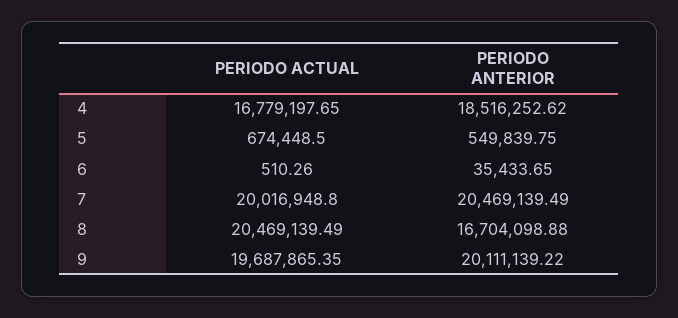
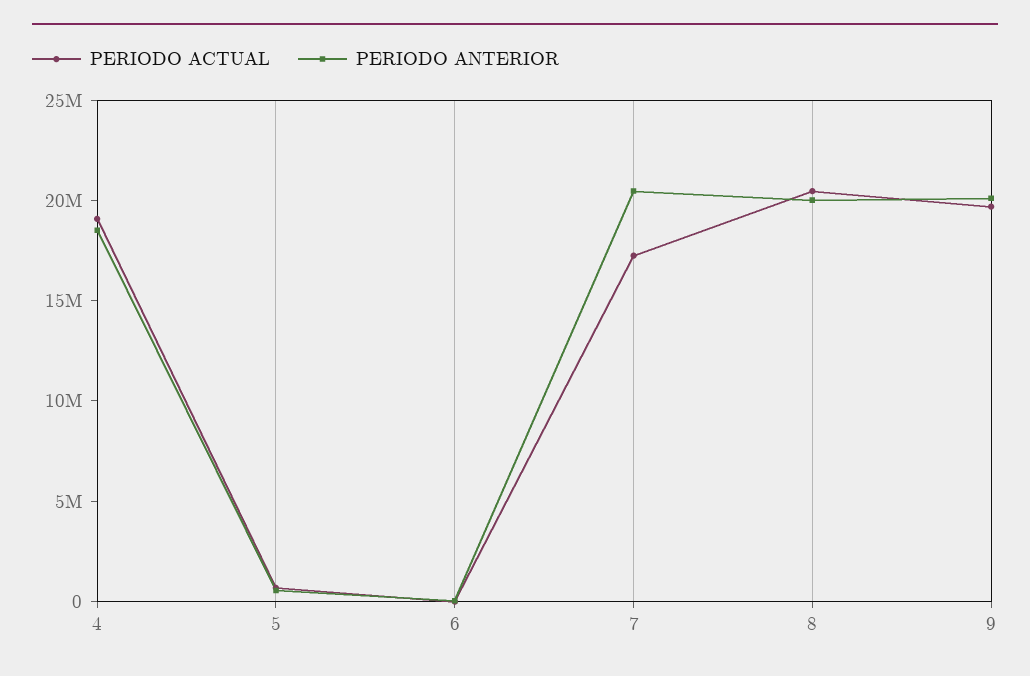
PERIODO ACTUAL, 4: 16779197.65 -> 19000000
PERIODO ACTUAL, 7: 20016948.8 -> 17000000
PERIODO ANTERIOR, 8: 16704098.88 -> 20000000

